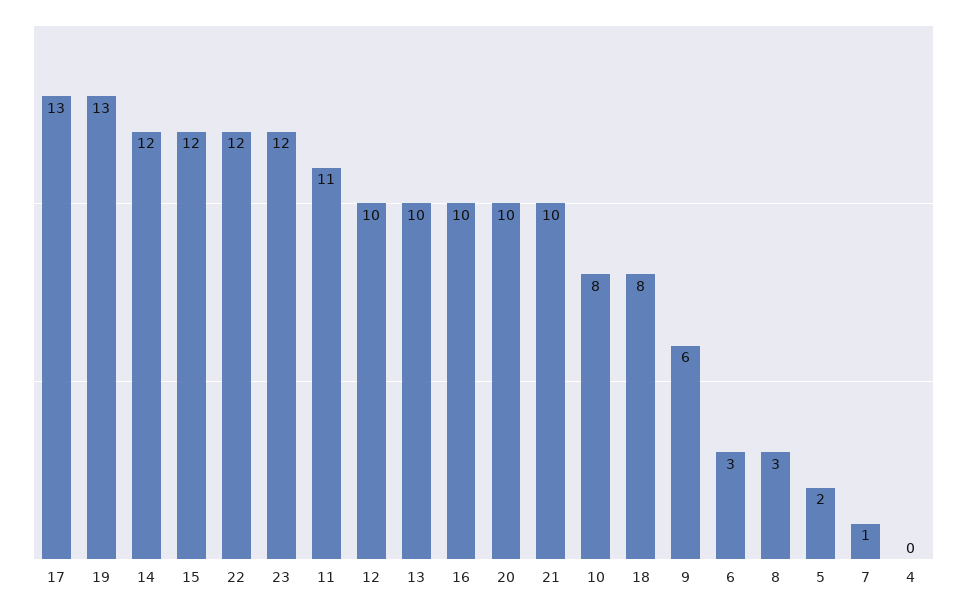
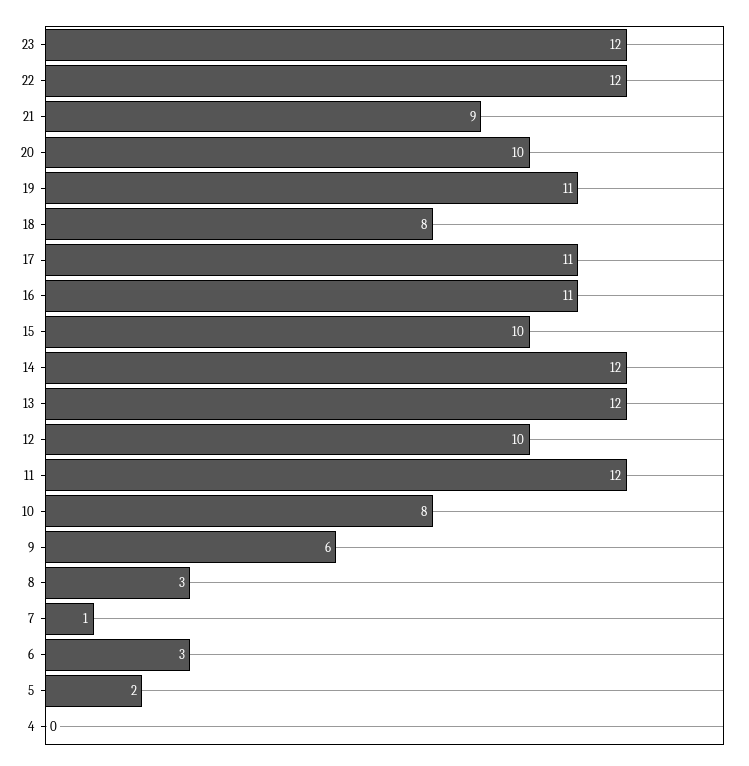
17: 13 -> 11
19: 13 -> 11
15: 12 -> 10
11: 11 -> 12
13: 10 -> 12
16: 10 -> 11
21: 10 -> 9

